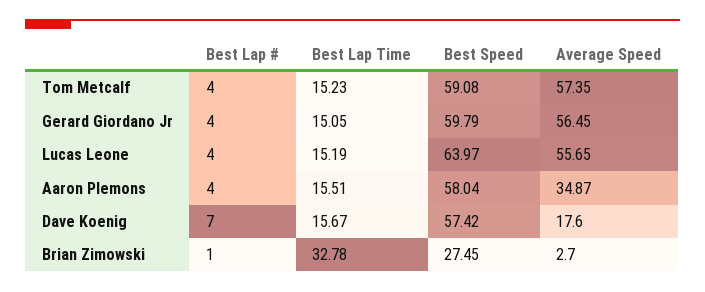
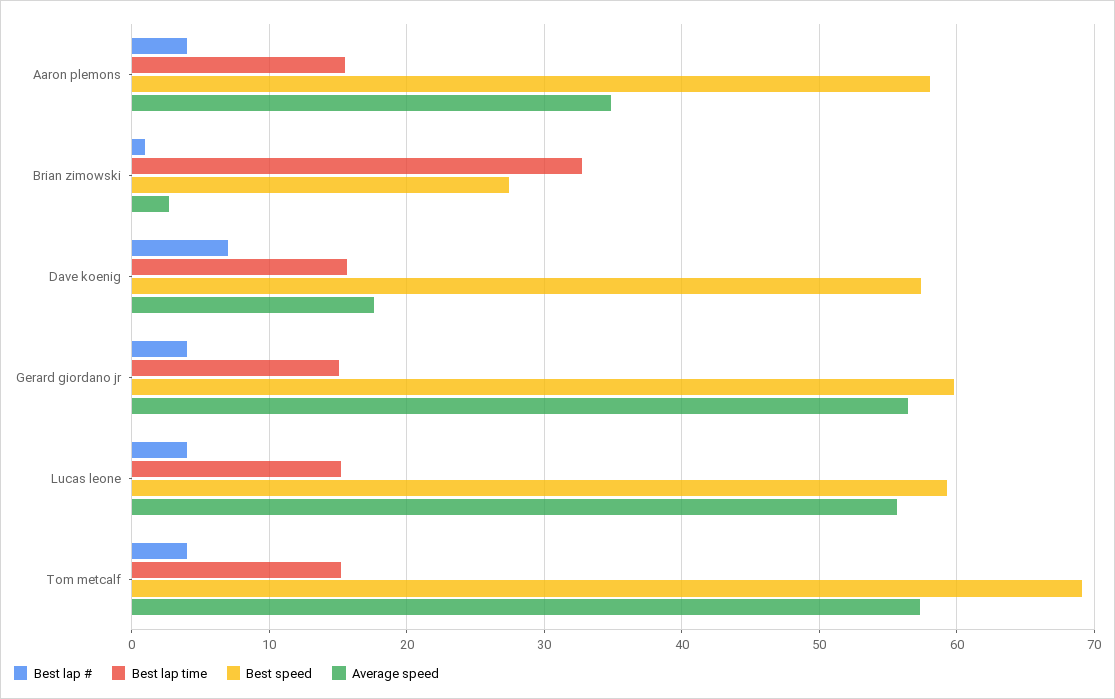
Best Speed, Tom Metcalf: 59.08 -> 69
Best Speed, Lucas Leone: 63.97 -> 59

